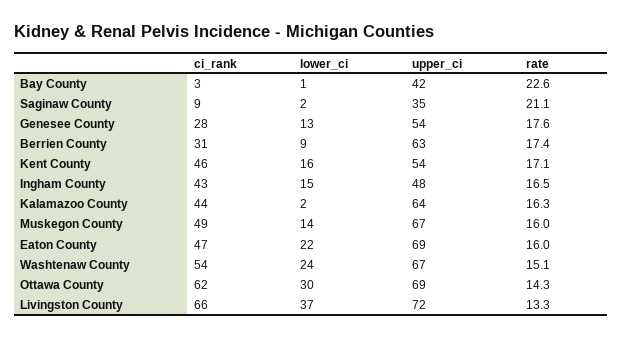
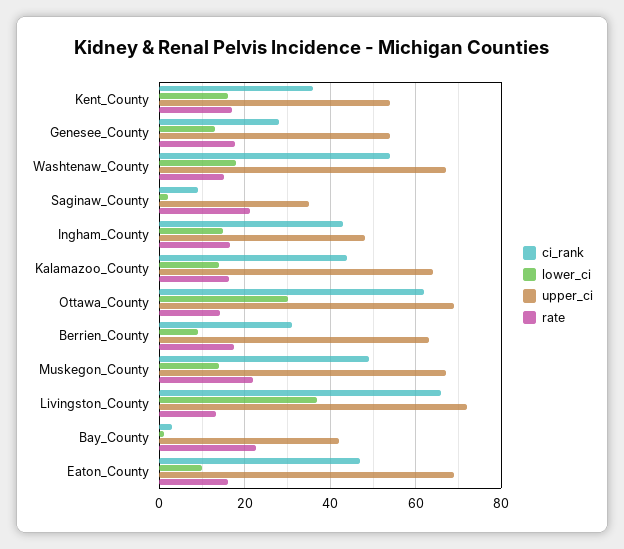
ci_rank, Kent County: 46 -> 36
lower_ci, Kalamazoo County: 2 -> 14
rate, Muskegon County: 16 -> 22
lower_ci, Eaton County: 22 -> 10
lower_ci, Washtenaw County: 24 -> 18

